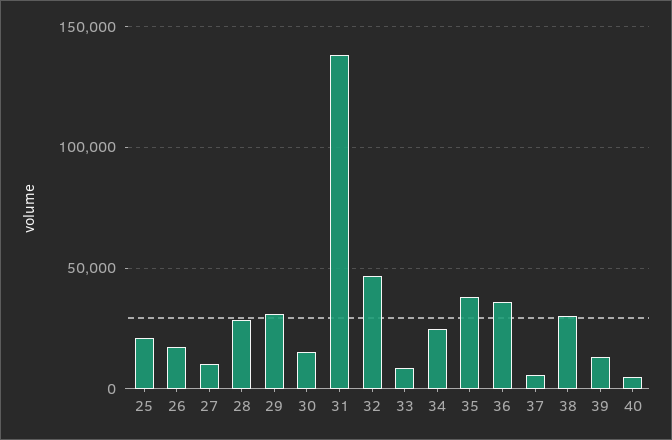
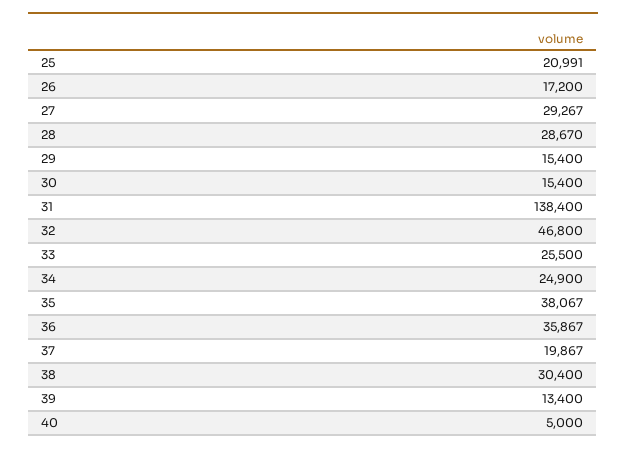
27: 10000 -> 29267
29: 30000 -> 15400
33: 10000 -> 25500
37: 5000 -> 19867

